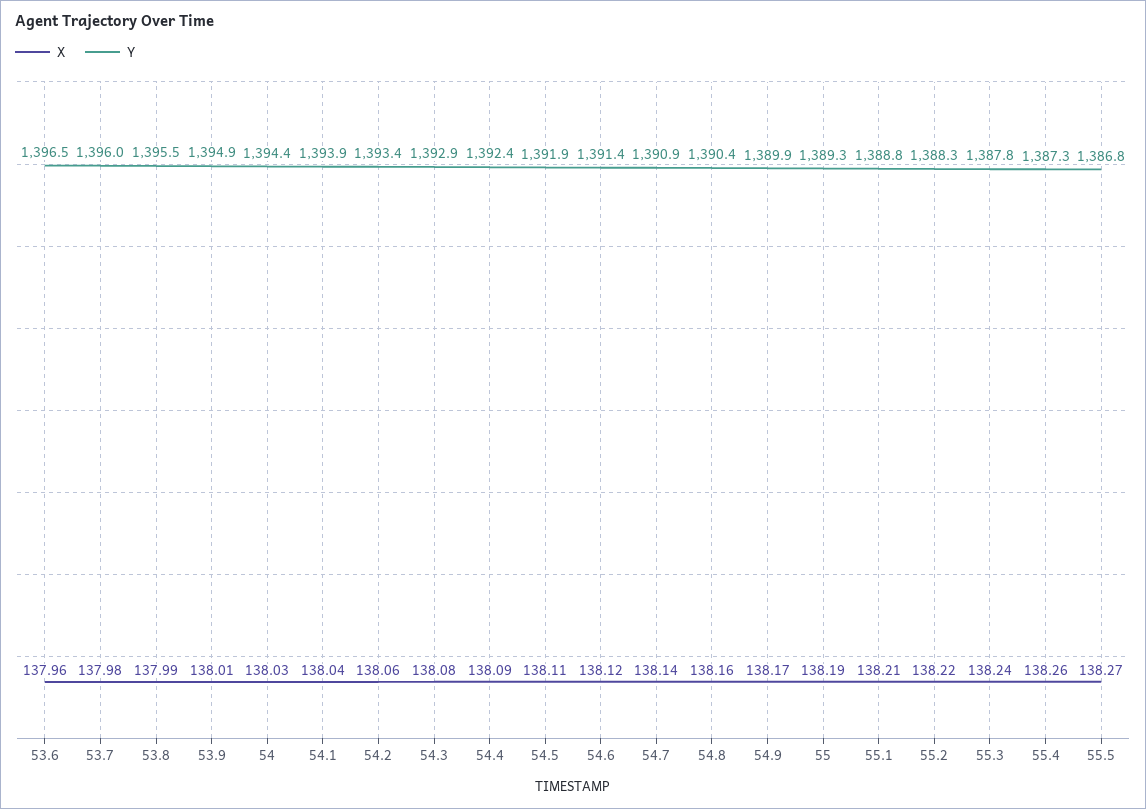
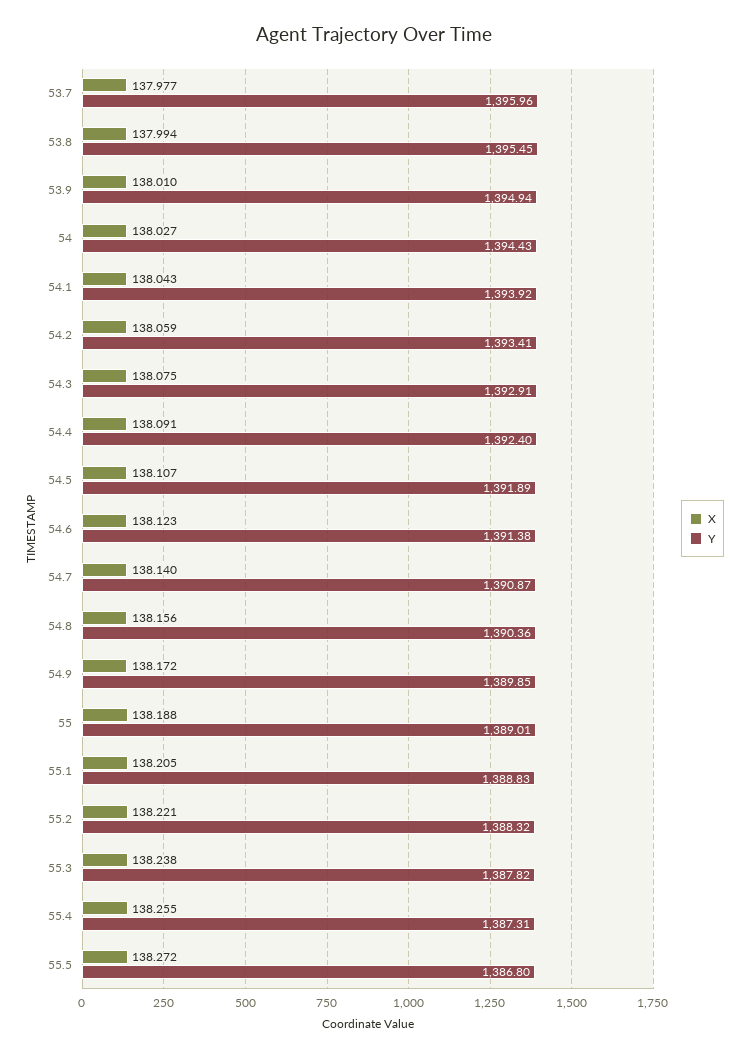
X, 53.6: 137.96 -> none
Y, 53.6: 1396.5 -> none
Y, 55: 1389.3 -> 1389.01

